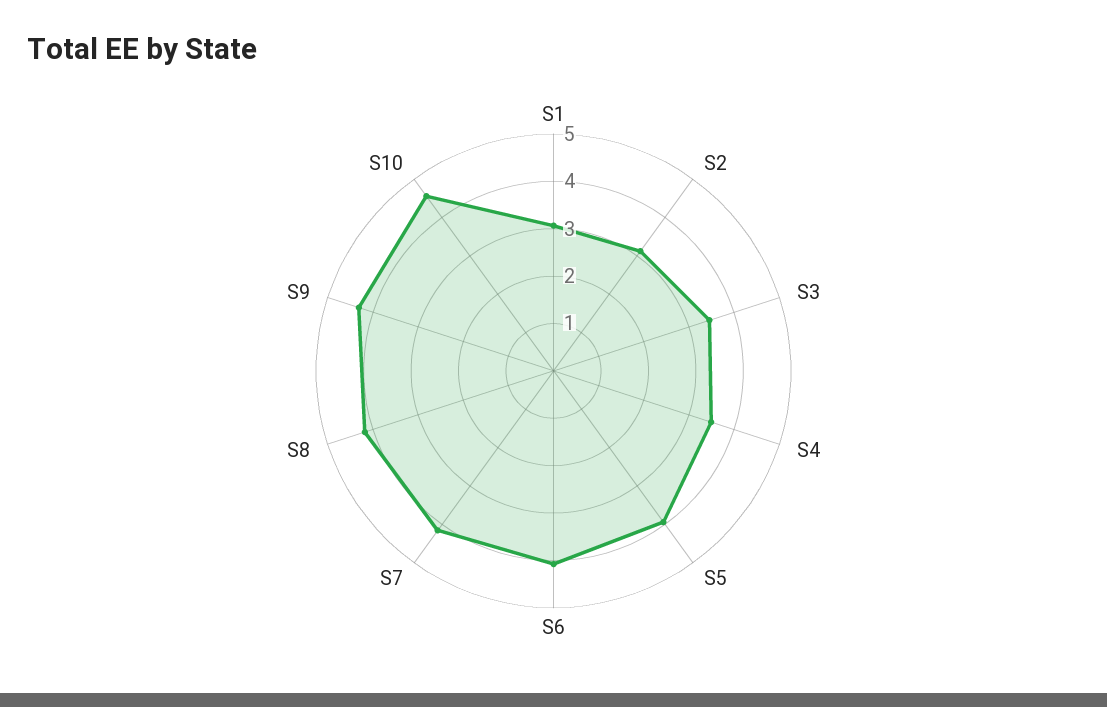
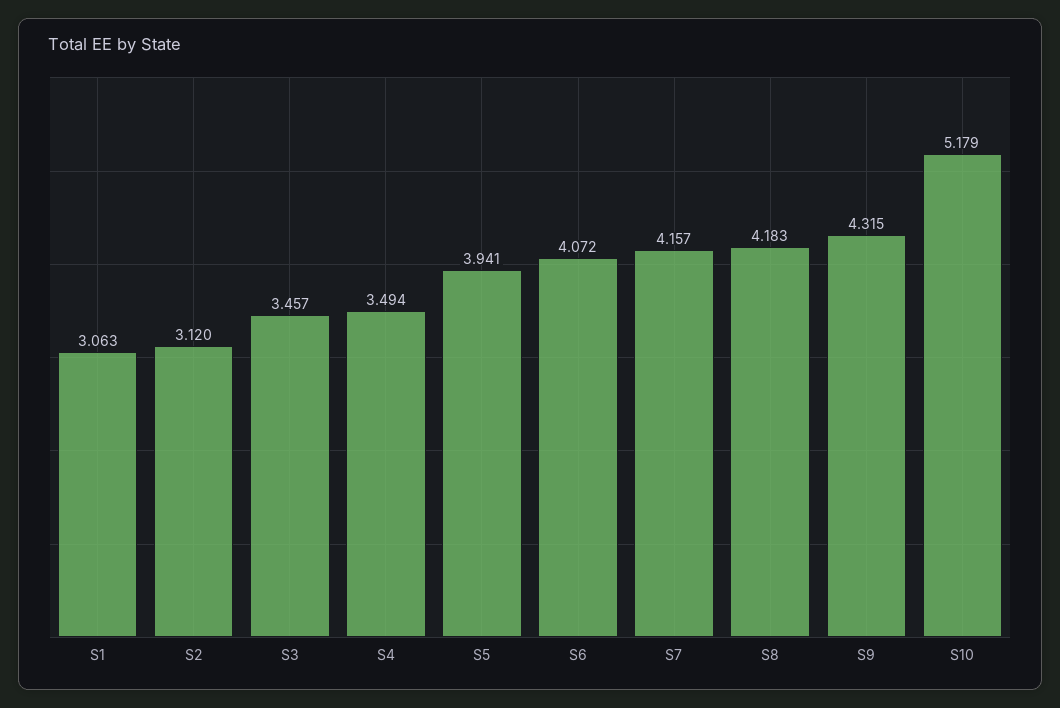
S10: 4.6 -> 5.179

